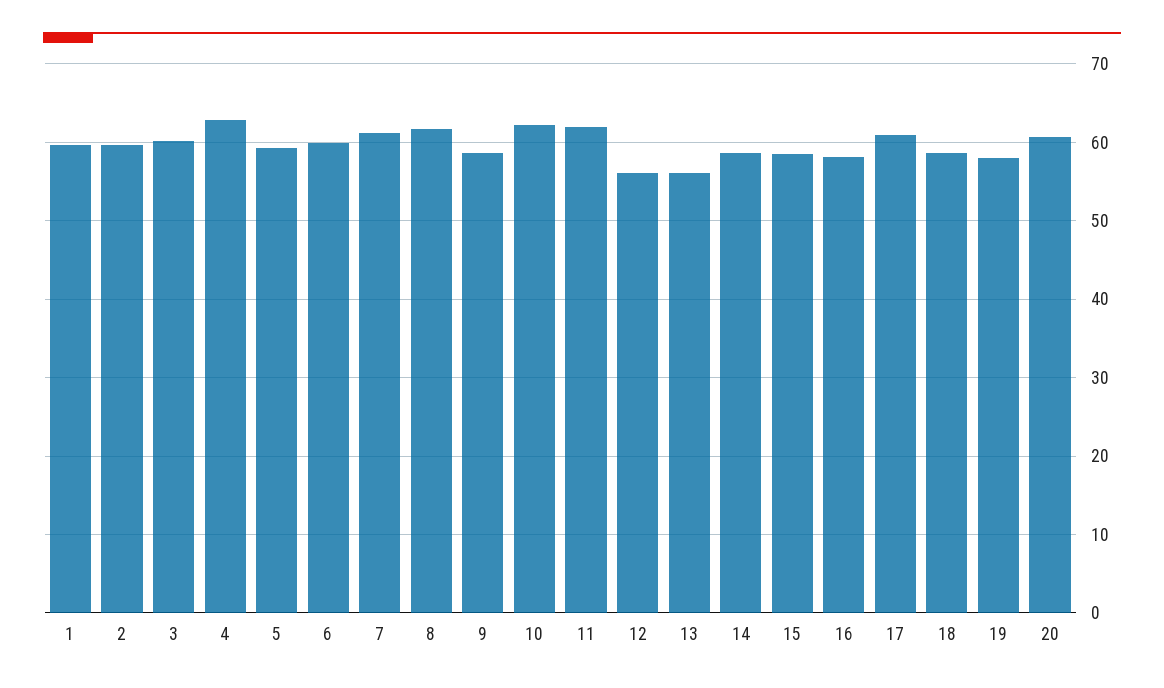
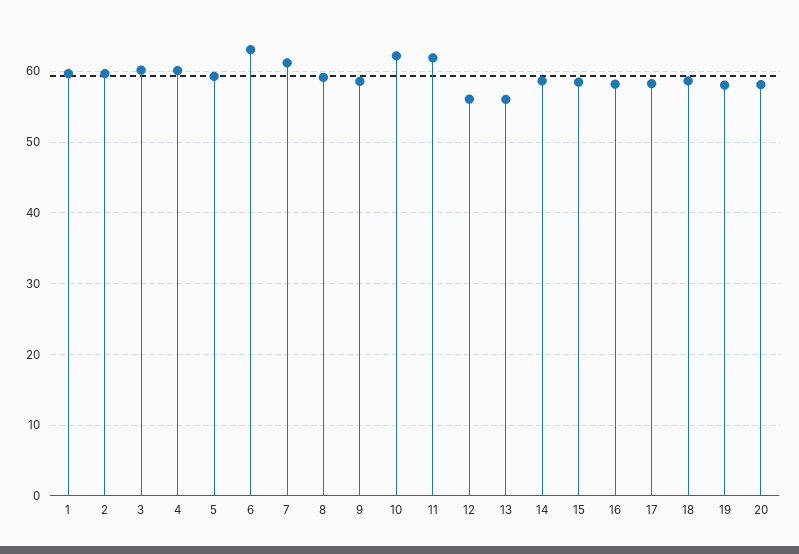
4: 63 -> 60
6: 60 -> 63
8: 62 -> 59
17: 61 -> 58
20: 61 -> 58

